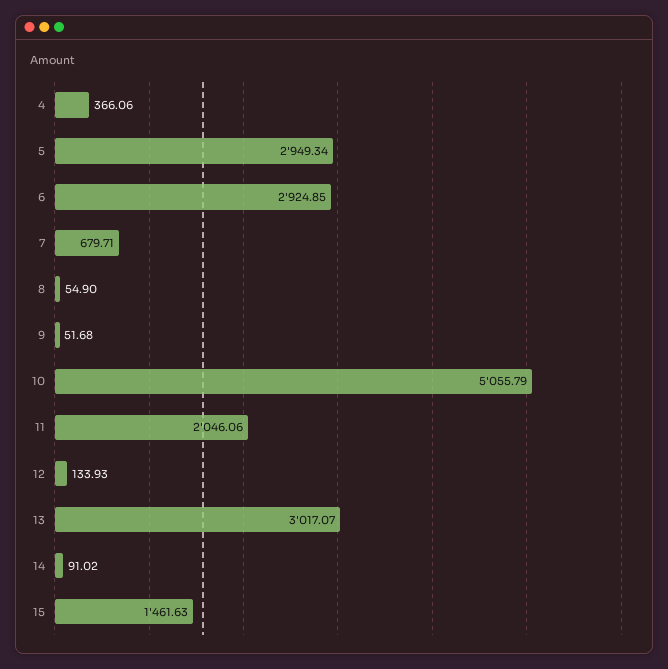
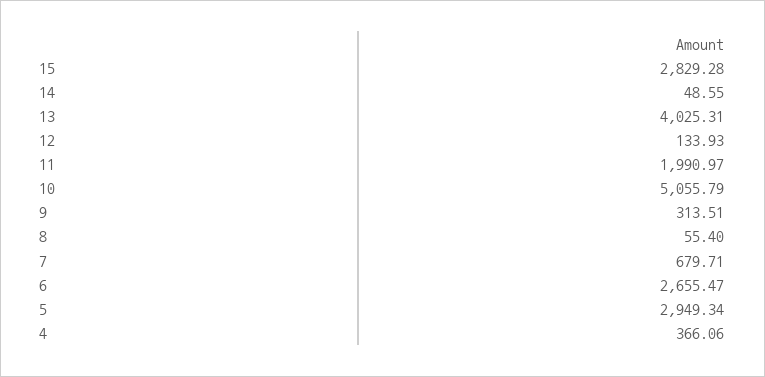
6: 2924.85 -> 2655.47
8: 54.9 -> 55.4
9: 51.68 -> 313.51
11: 2046.06 -> 1990.97
13: 3017.07 -> 4025.31
14: 91.02 -> 48.55
15: 1461.63 -> 2829.28

